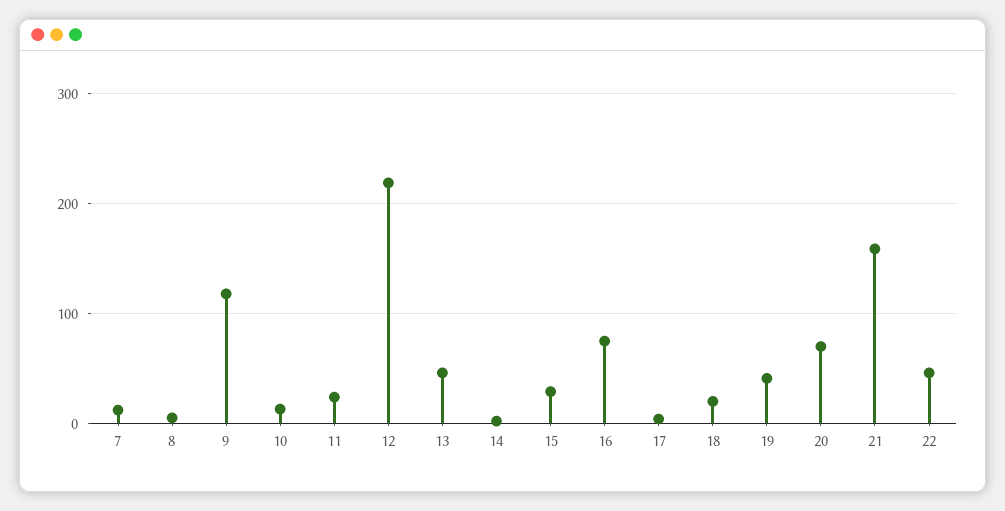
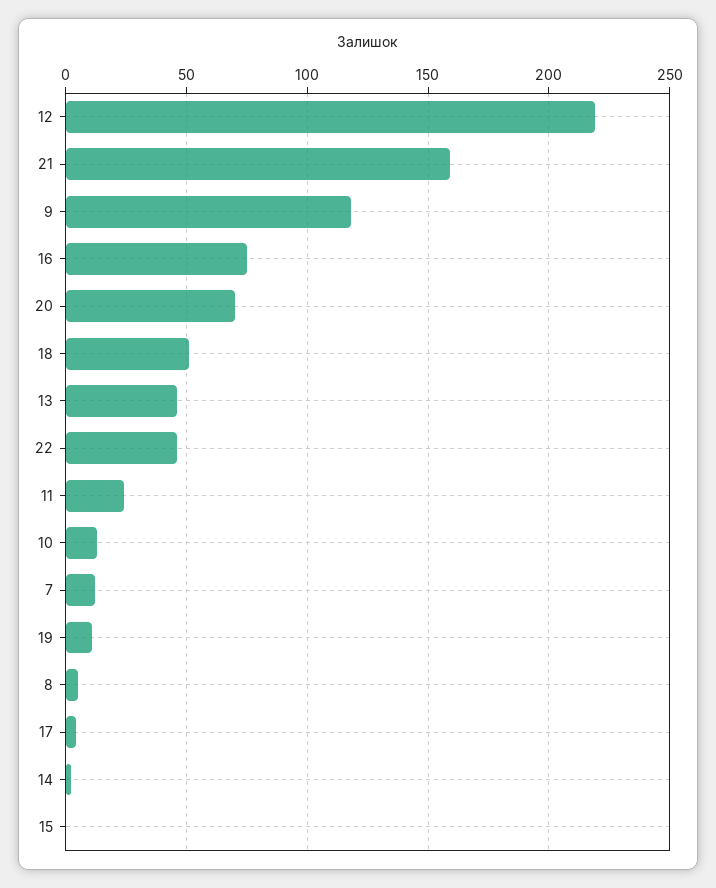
15: 30 -> 0
18: 20 -> 50
19: 40 -> 10

